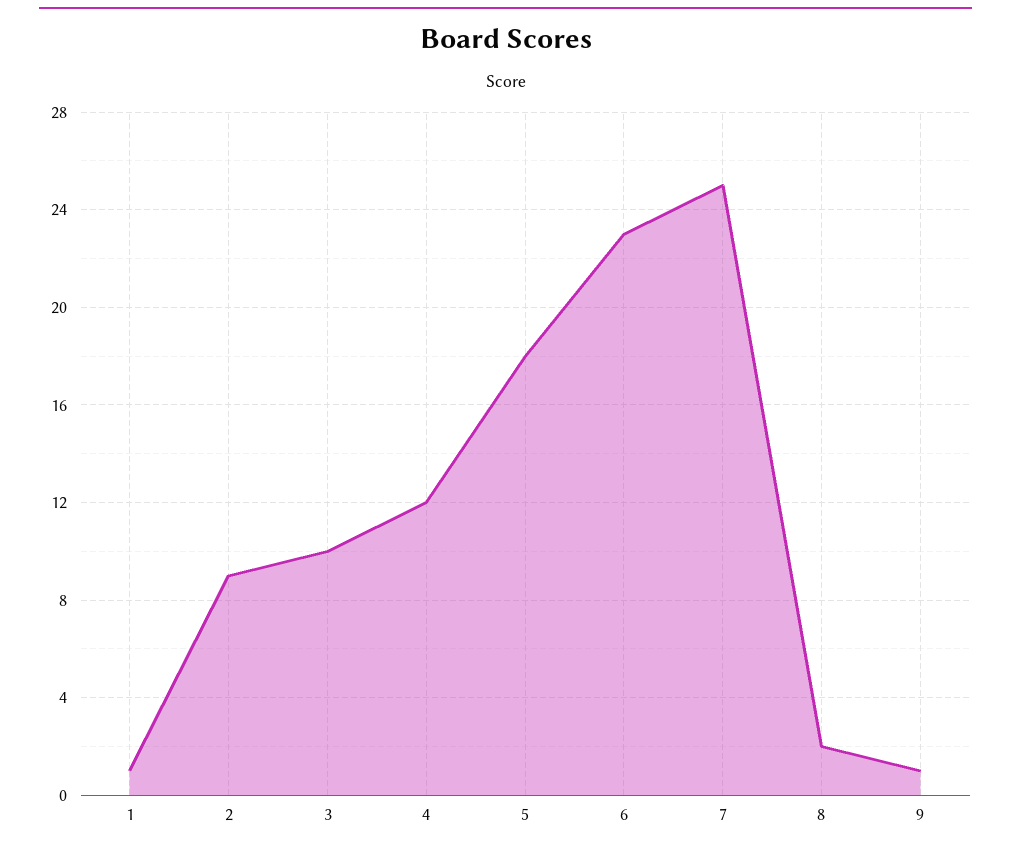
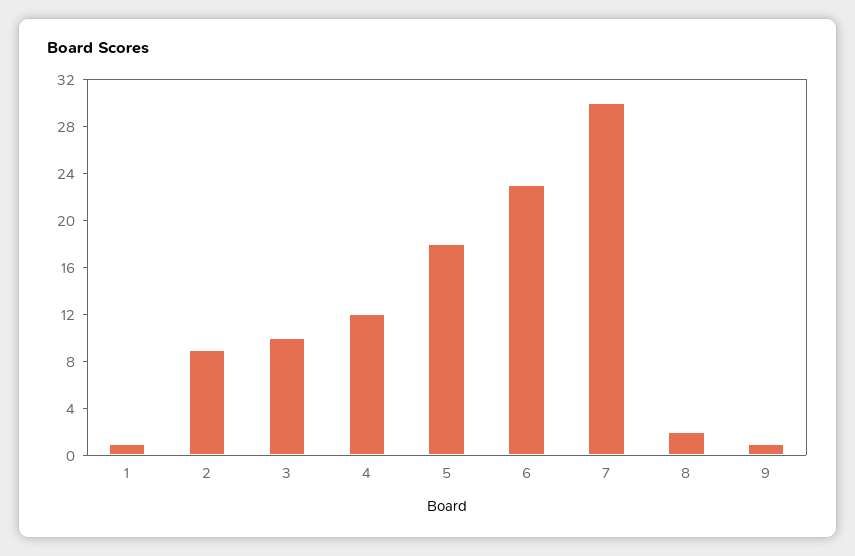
7: 25 -> 30

